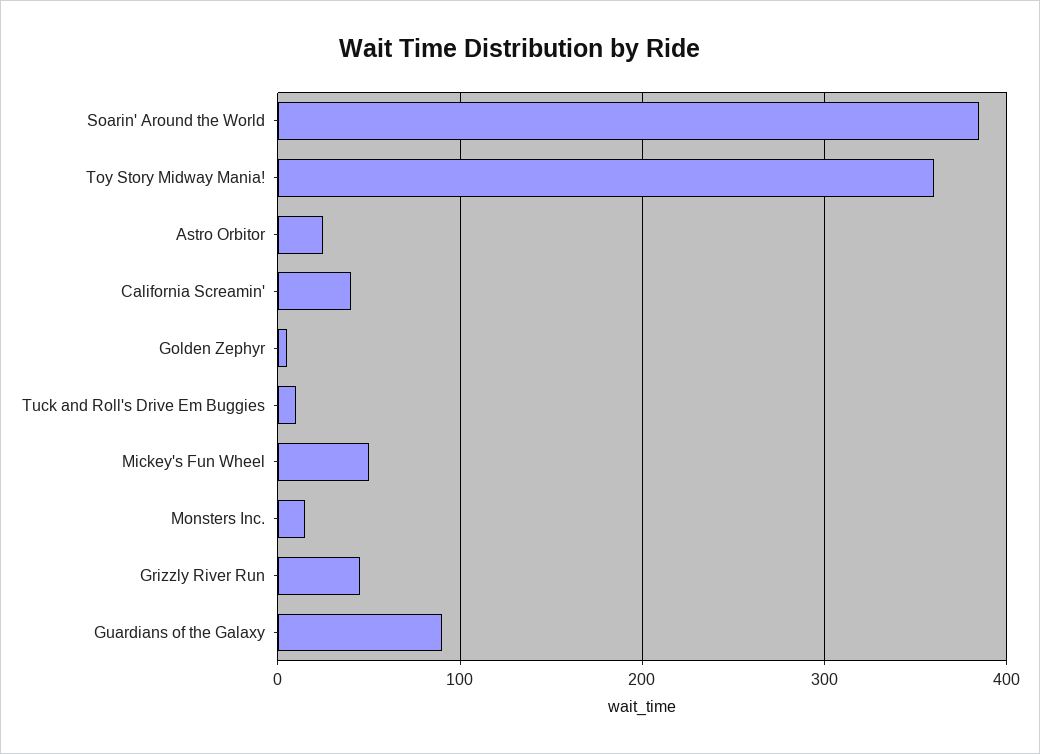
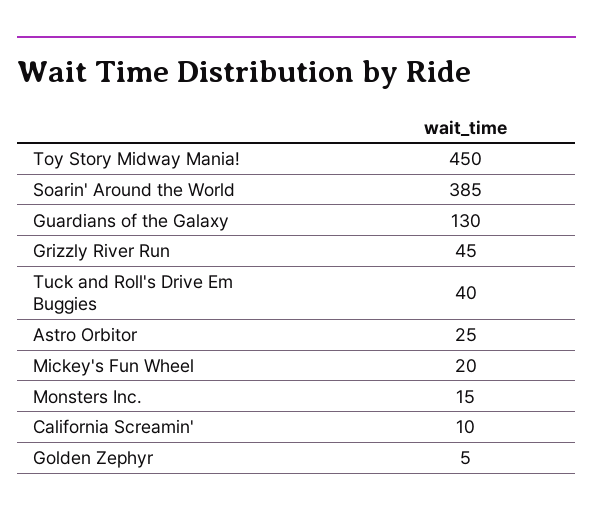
Toy Story Midway Mania!: 360 -> 450
California Screamin': 40 -> 10
Tuck and Roll's Drive Em Buggies: 10 -> 40
Mickey's Fun Wheel: 50 -> 20
Guardians of the Galaxy: 90 -> 130

